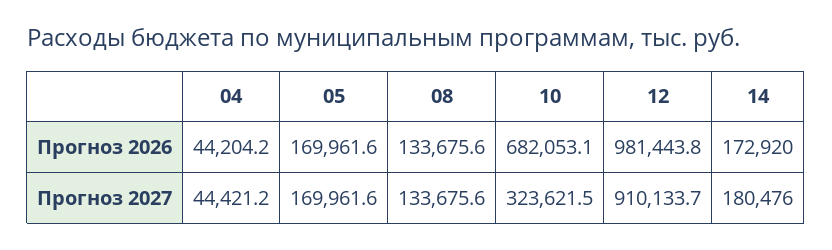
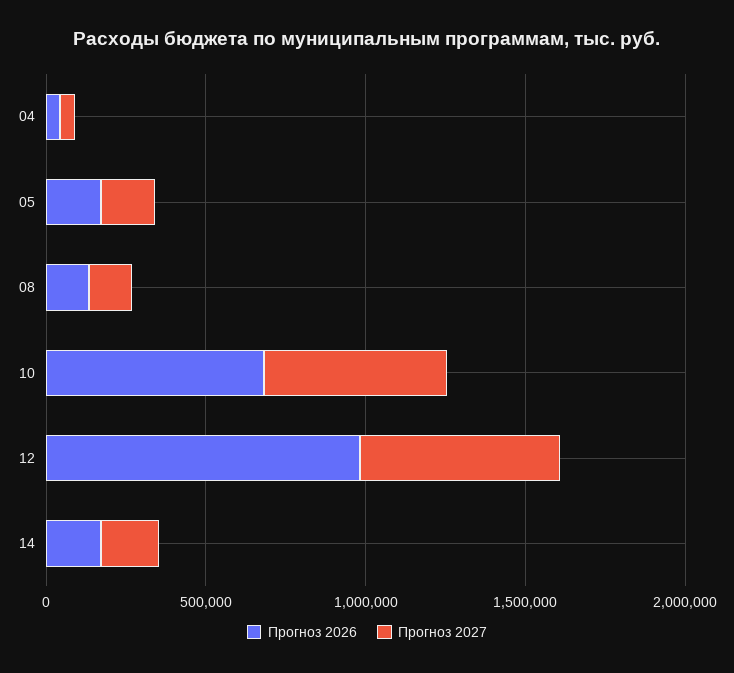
Прогноз 2027, 10: 323621.5 -> 600000
Прогноз 2027, 12: 910133.7 -> 600000

